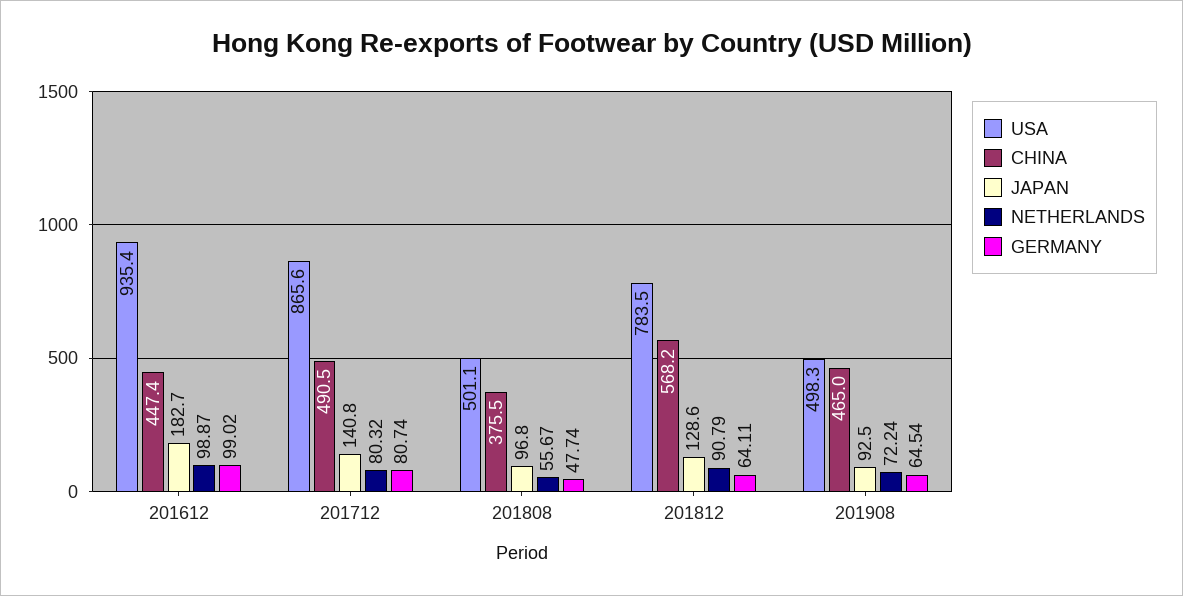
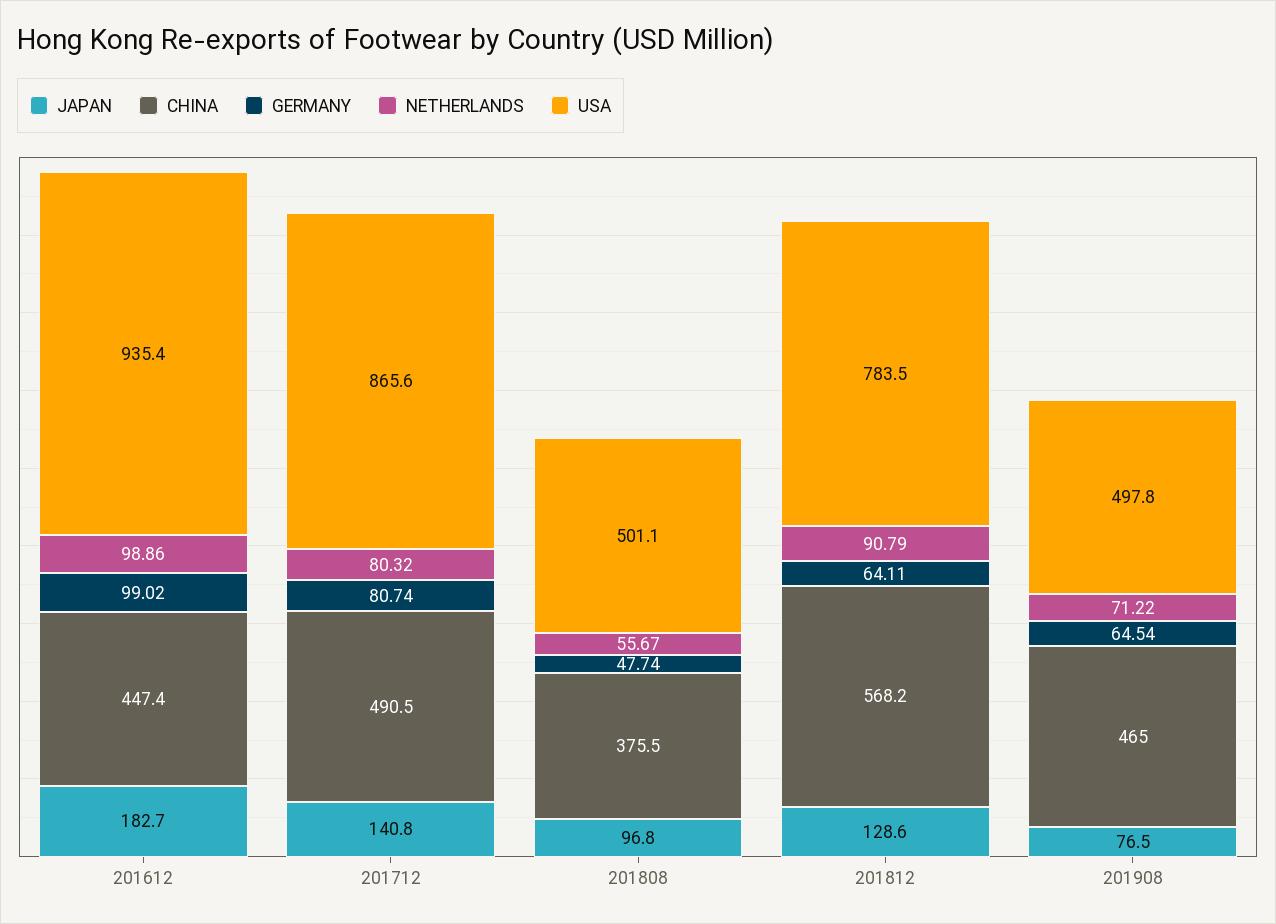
NETHERLANDS, 201612: 98.87 -> 98.86
USA, 201908: 498.3 -> 497.8
JAPAN, 201908: 92.5 -> 76.5
NETHERLANDS, 201908: 72.24 -> 71.22

